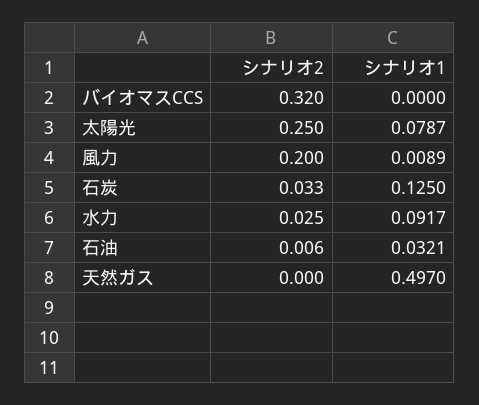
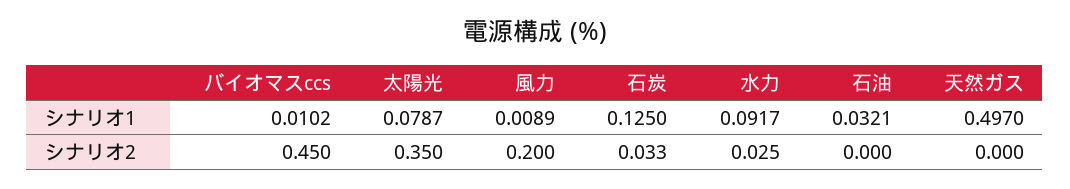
シナリオ2, バイオマスCCS: 0.32 -> 0.45
シナリオ1, バイオマスCCS: 0 -> 0.0102
シナリオ2, 太陽光: 0.25 -> 0.35
シナリオ2, 石油: 0.006 -> 0

